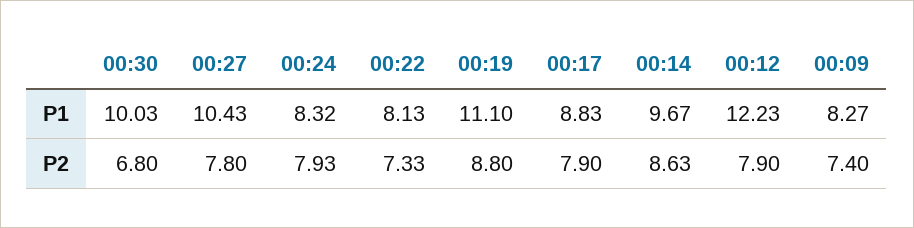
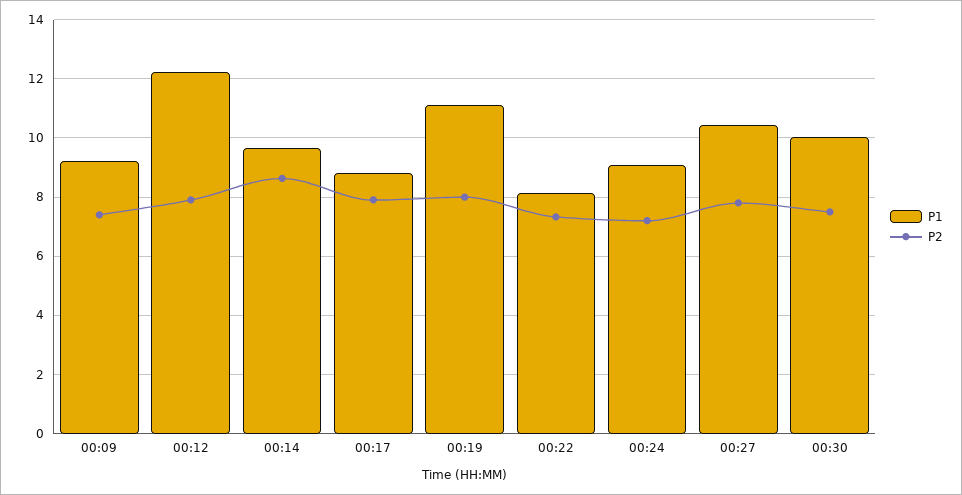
P1, 00:24: 8.32 -> 9
P1, 00:09: 8.27 -> 9.25
P2, 00:30: 6.8 -> 7.5
P2, 00:24: 7.93 -> 7.25
P2, 00:19: 8.8 -> 8

